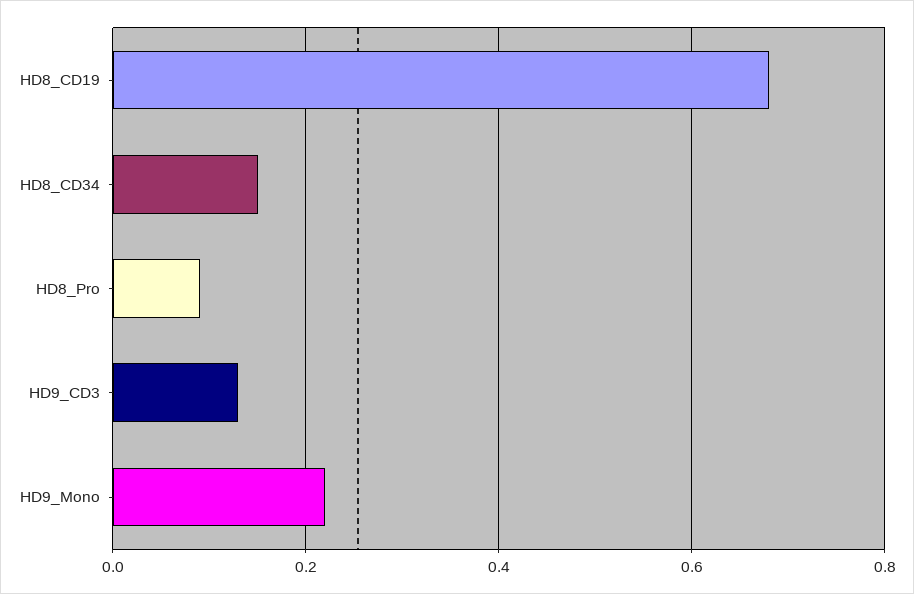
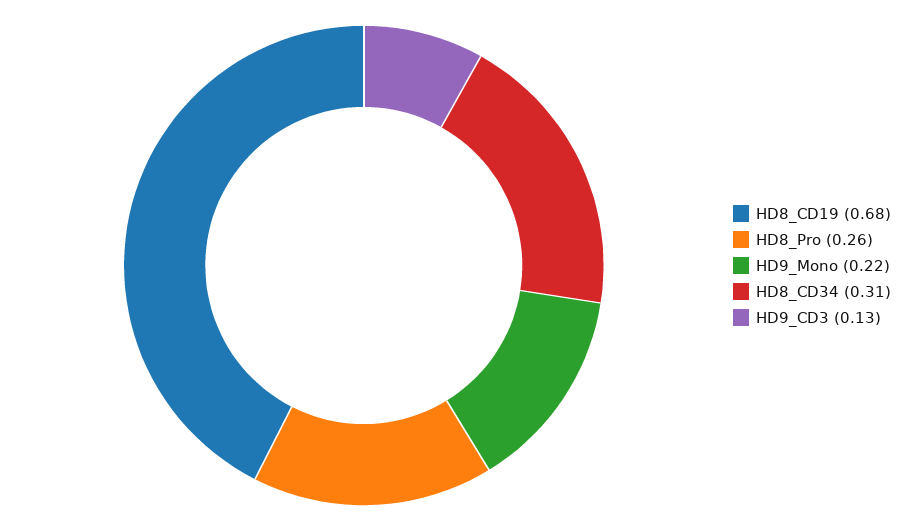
HD8_CD34: 0.15 -> 0.31
HD8_Pro: 0.1 -> 0.26

